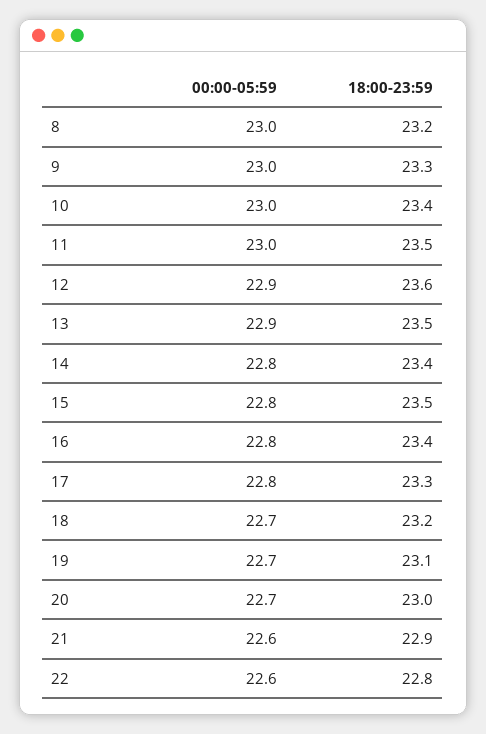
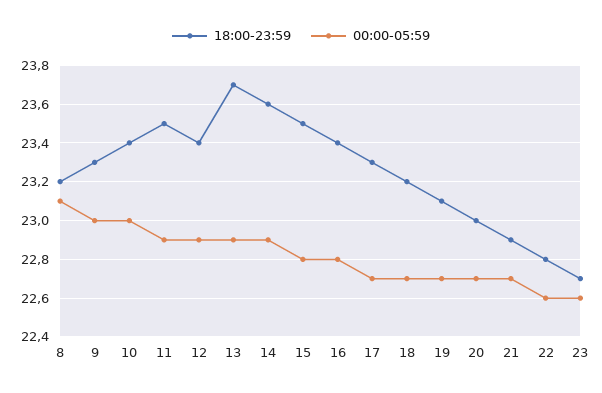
00:00-05:59, 8: 23 -> 23.1
00:00-05:59, 11: 23 -> 22.9
18:00-23:59, 12: 23.6 -> 23.4
18:00-23:59, 13: 23.5 -> 23.7
00:00-05:59, 14: 22.8 -> 22.9
18:00-23:59, 14: 23.4 -> 23.6
00:00-05:59, 17: 22.8 -> 22.7
00:00-05:59, 21: 22.6 -> 22.7
18:00-23:59, 23: none -> 22.7
00:00-05:59, 23: none -> 22.6

